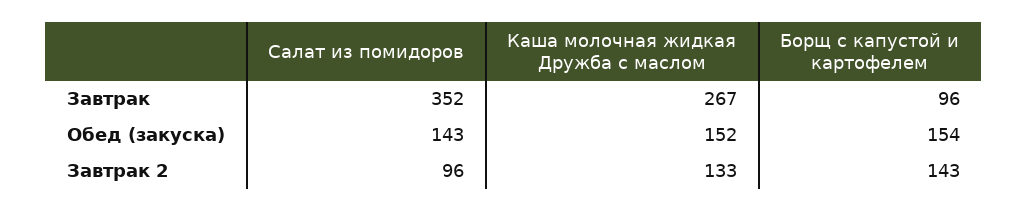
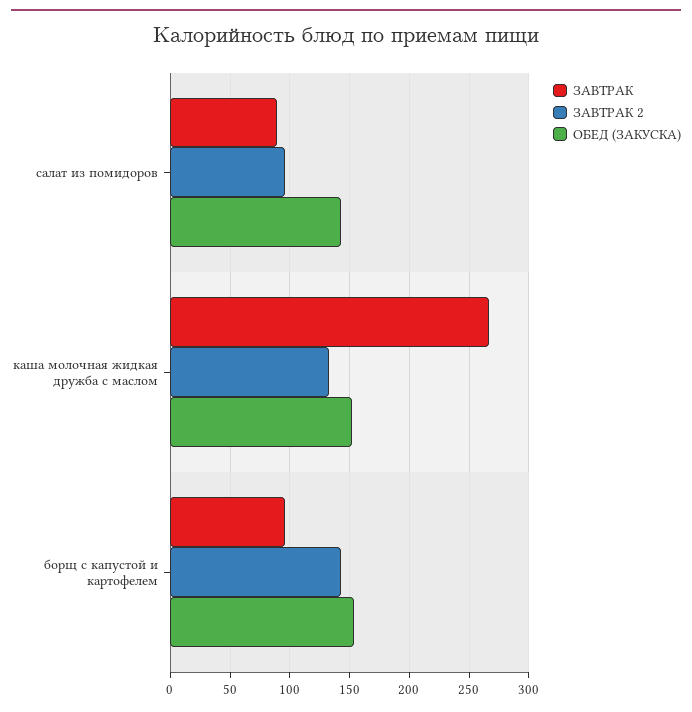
Завтрак, Салат из помидоров: 352 -> 90

